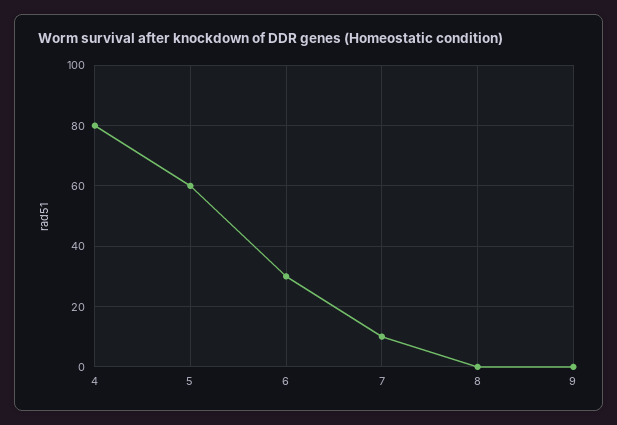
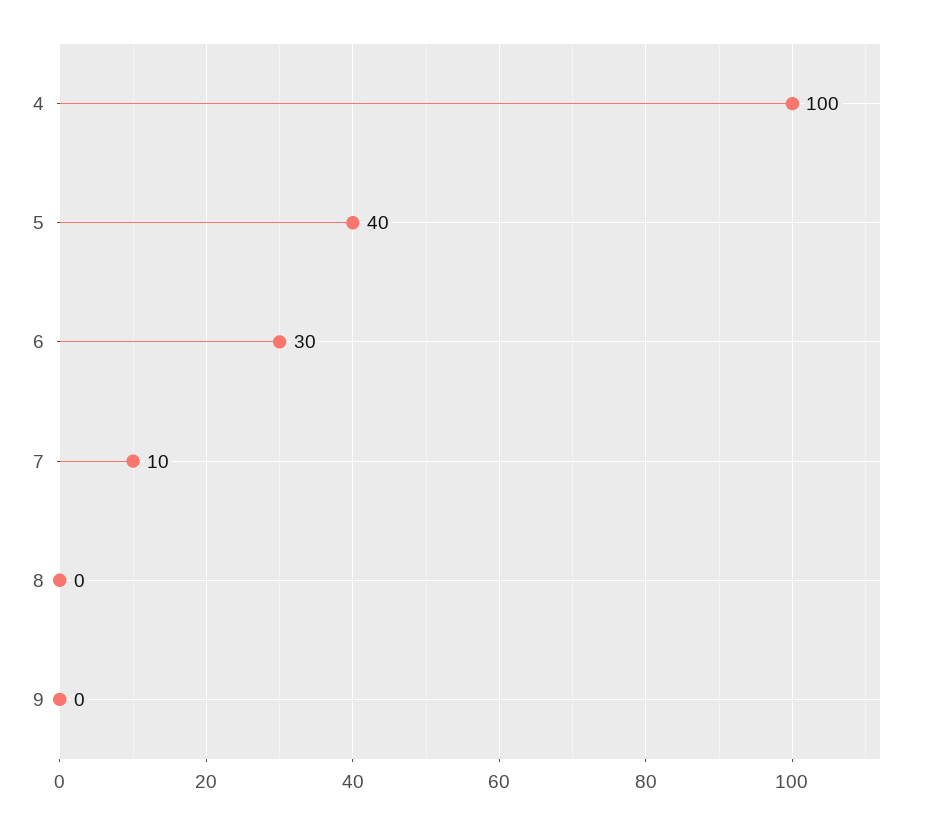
4: 80 -> 100
5: 60 -> 40

